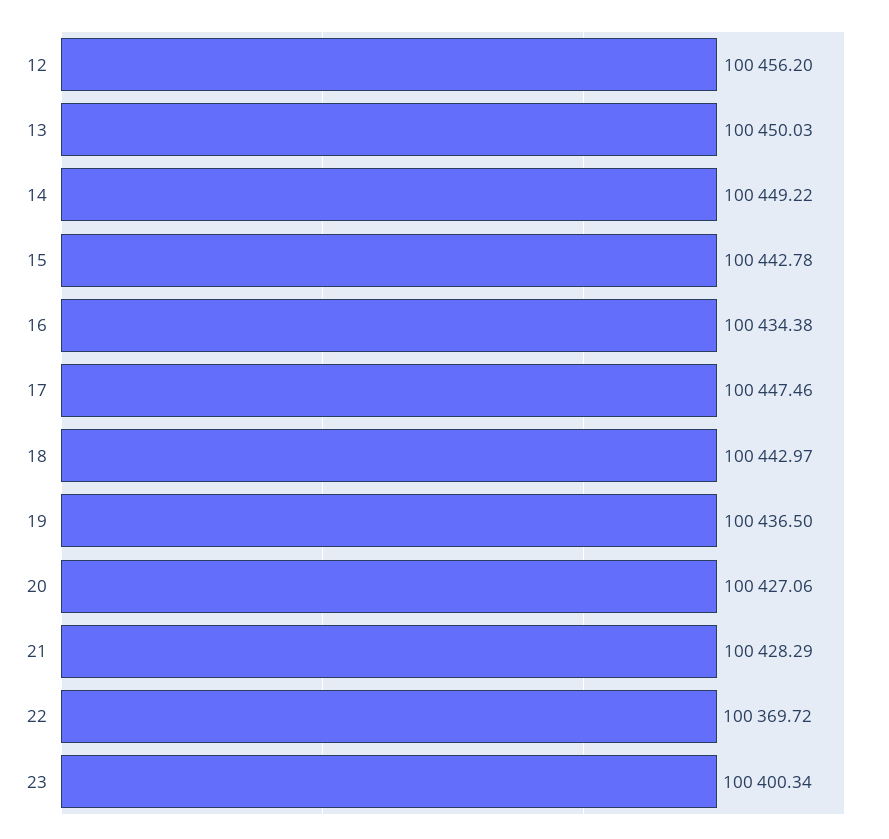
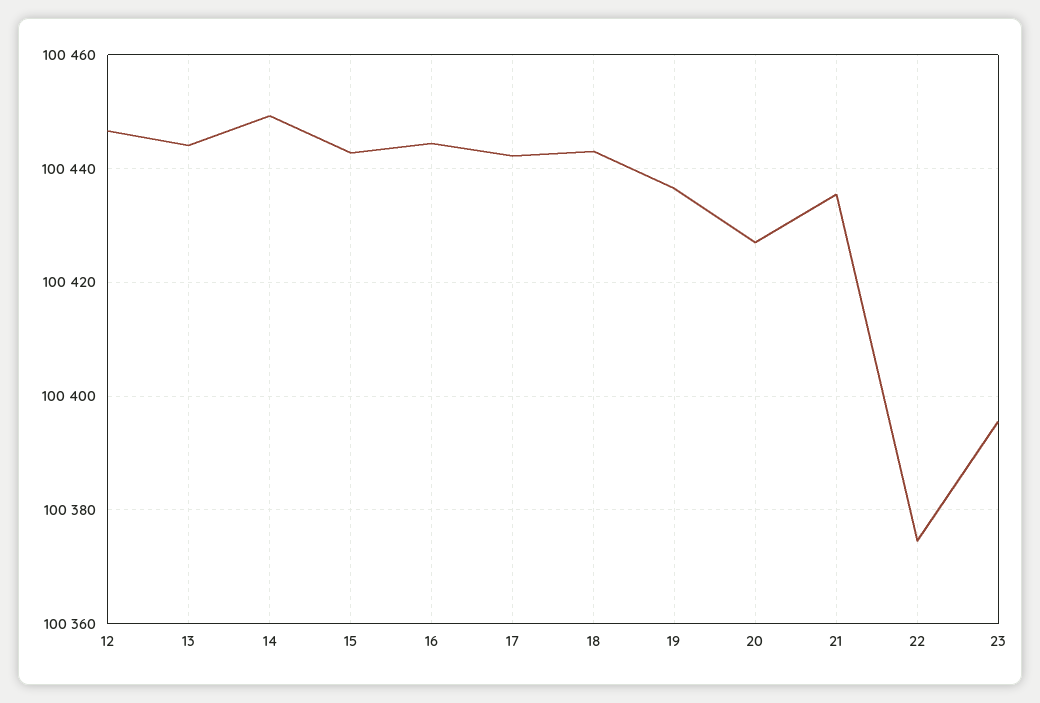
12: 100456.2 -> 100446
13: 100450.03 -> 100444
16: 100434.38 -> 100444
17: 100447.46 -> 100442
21: 100428.29 -> 100436
22: 100369.72 -> 100374
23: 100400.34 -> 100396

